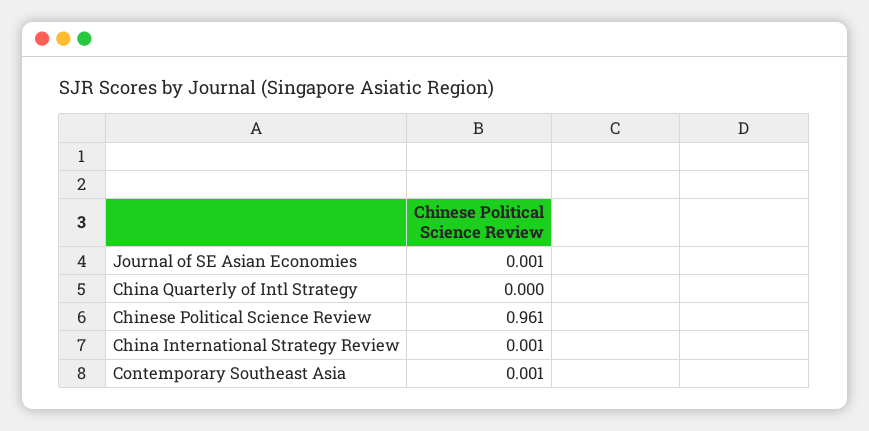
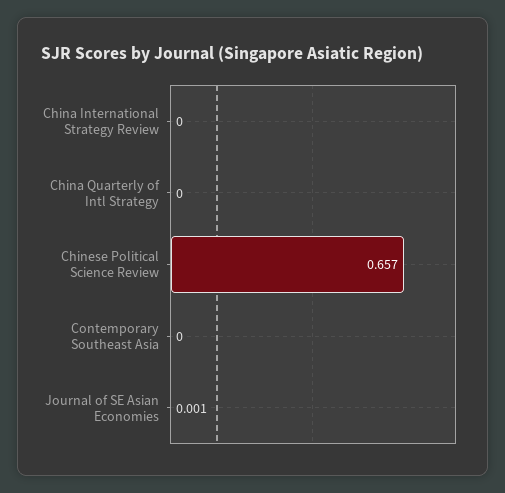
Chinese Political Science Review: 0.961 -> 0.657
China International Strategy Review: 0.001 -> 0
Contemporary Southeast Asia: 0.001 -> 0

